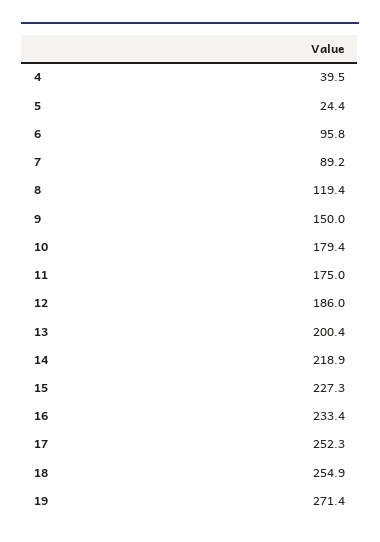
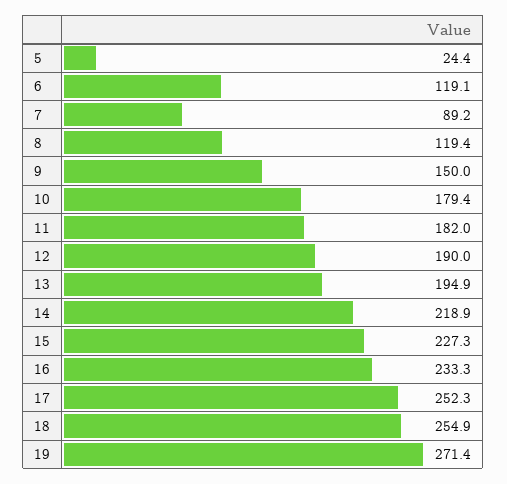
4: 39.5 -> none
6: 95.8 -> 119.1
11: 175 -> 182
12: 186 -> 190
13: 200.4 -> 194.9
16: 233.4 -> 233.3

